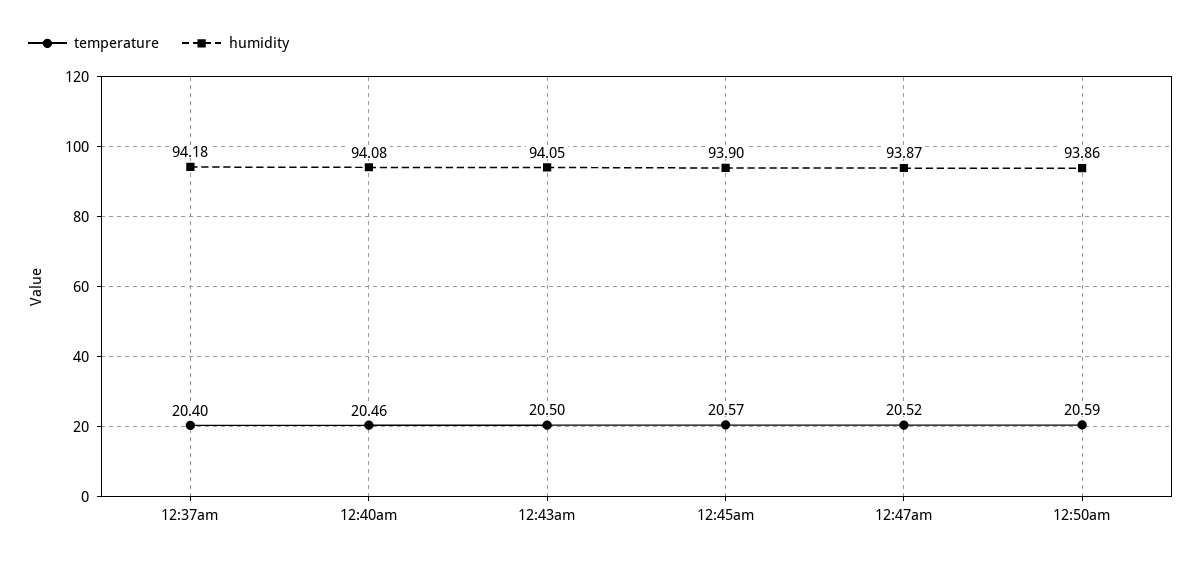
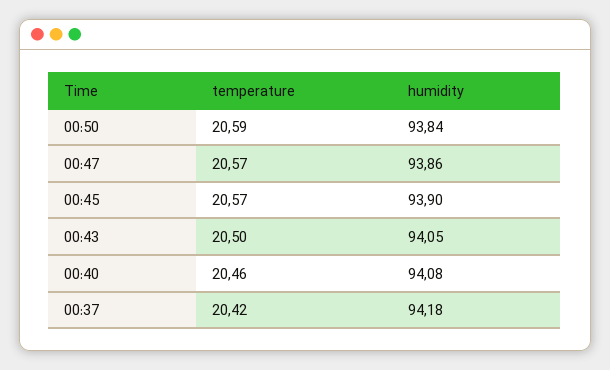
temperature, 12:37am: 20.4 -> 20.42
temperature, 12:47am: 20.52 -> 20.57
humidity, 12:47am: 93.87 -> 93.86
humidity, 12:50am: 93.86 -> 93.84

